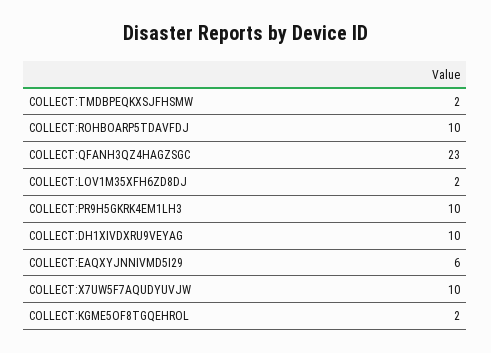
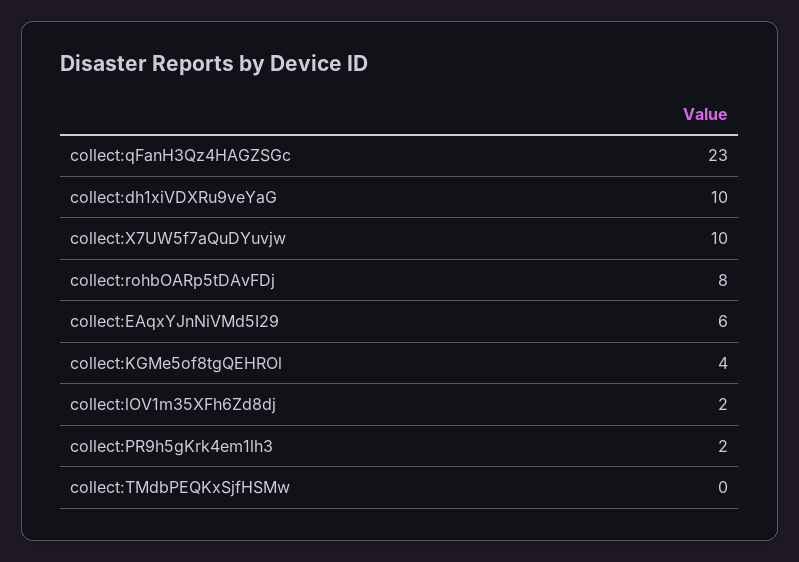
COLLECT:TMDBPEQKXSJFHSMW: 2 -> 0
COLLECT:ROHBOARP5TDAVFDJ: 10 -> 8
COLLECT:PR9H5GKRK4EM1LH3: 10 -> 2
COLLECT:KGME5OF8TGQEHROL: 2 -> 4

